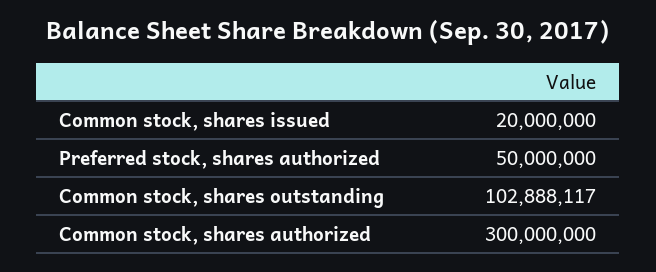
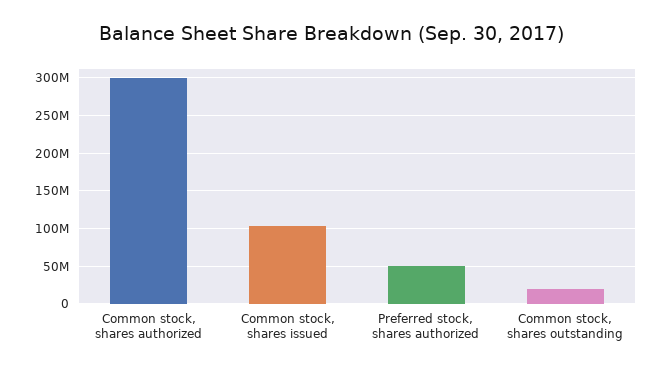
Common stock, shares issued: 20000000 -> 100000000
Common stock, shares outstanding: 102888117 -> 20000000

